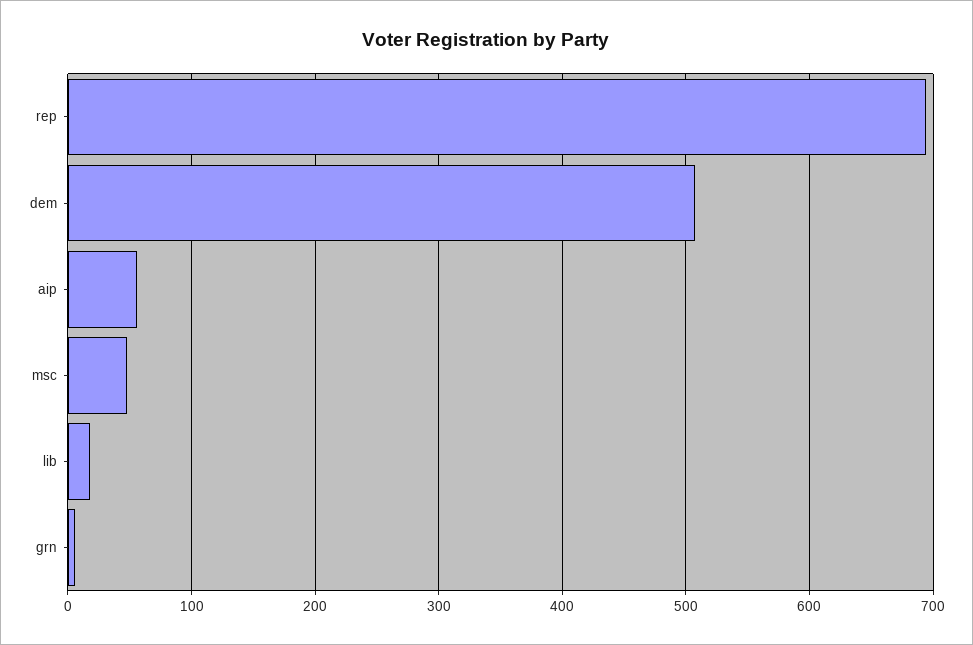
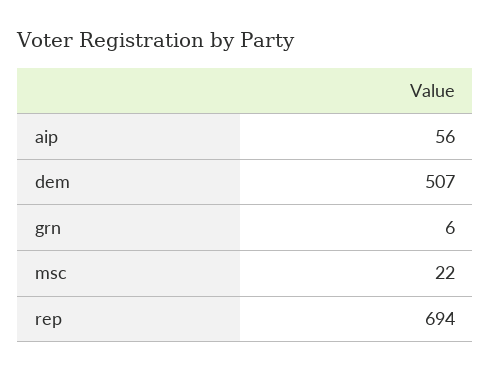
msc: 50 -> 22
lib: 20 -> none

